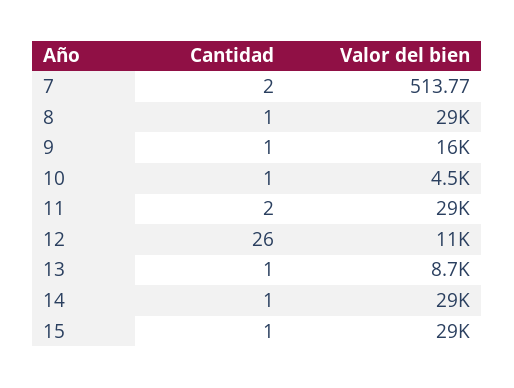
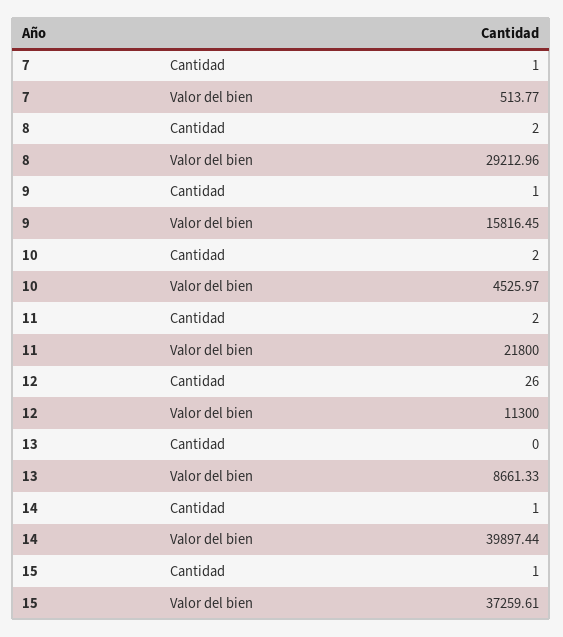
Cantidad, 7: 2 -> 1
Cantidad, 8: 1 -> 2
Cantidad, 10: 1 -> 2
Valor del bien, 11: 29000 -> 21800
Cantidad, 13: 1 -> 0
Valor del bien, 14: 29000 -> 39897.44
Valor del bien, 15: 29000 -> 37259.61

